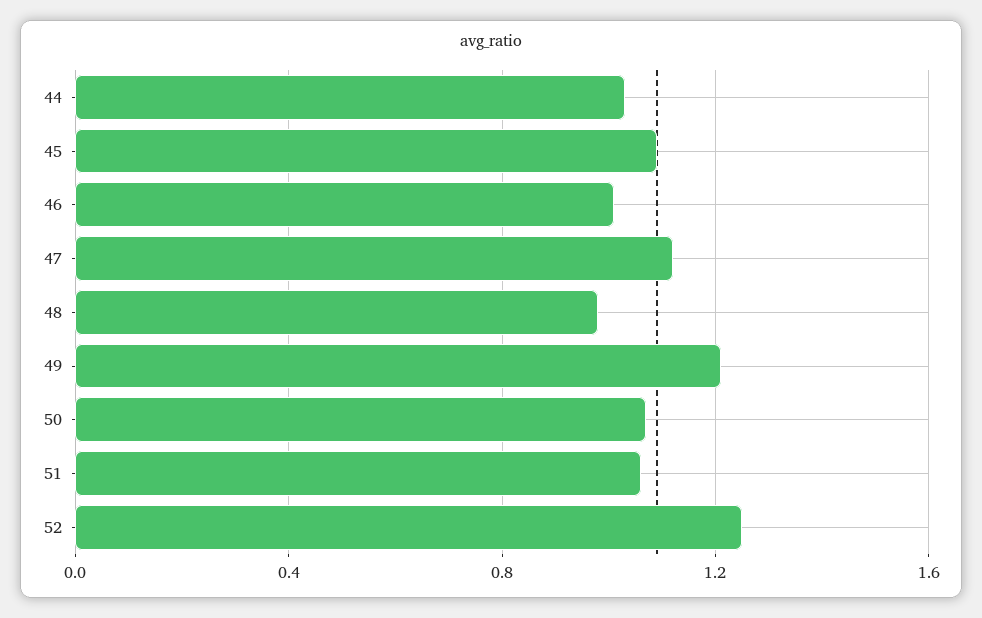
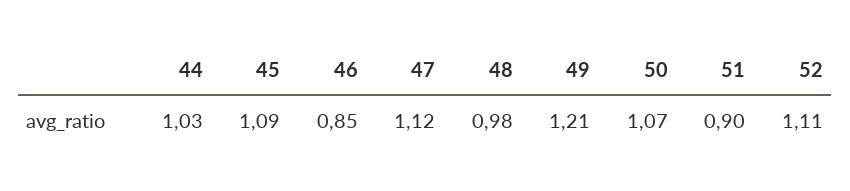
46: 1 -> 0.85
51: 1.05 -> 0.9
52: 1.25 -> 1.11

